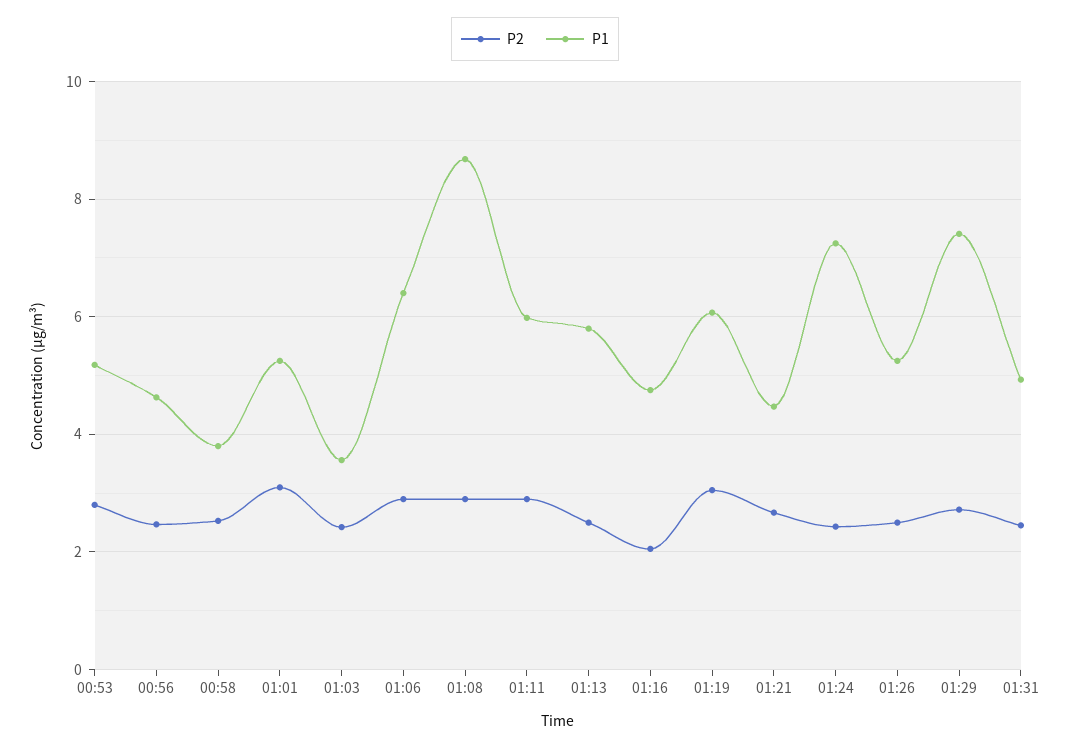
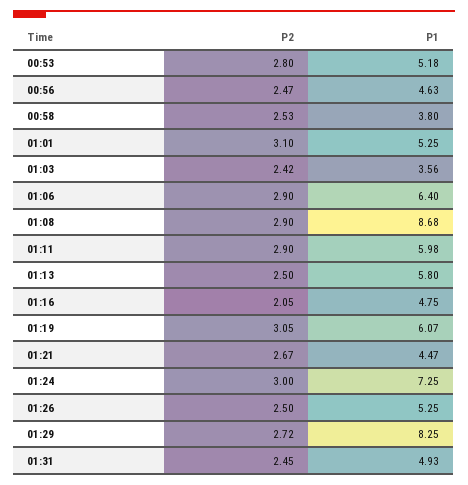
P2, 01:24: 2.4 -> 3
P1, 01:29: 7.4 -> 8.25

